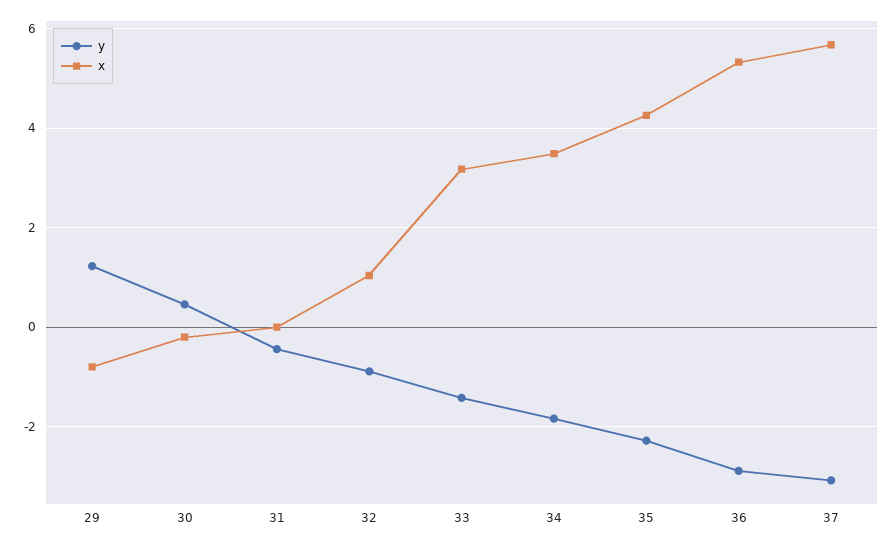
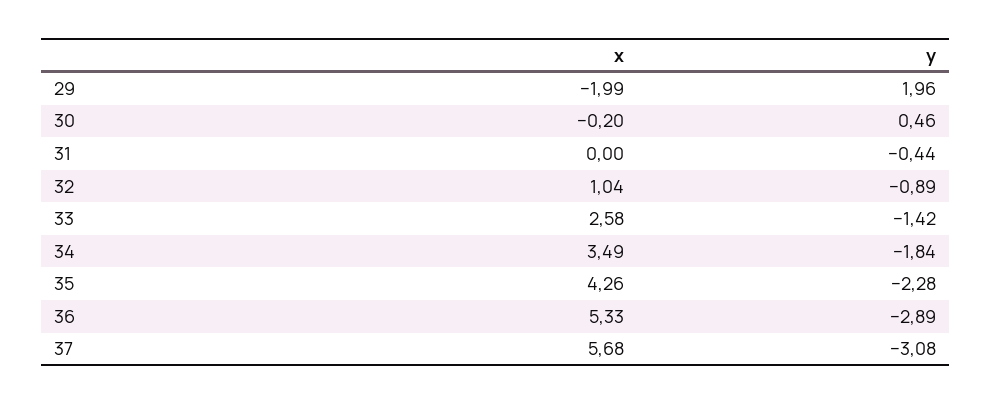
y, 29: 1.2 -> 1.96
x, 29: -0.8 -> -1.99
x, 33: 3.2 -> 2.58

